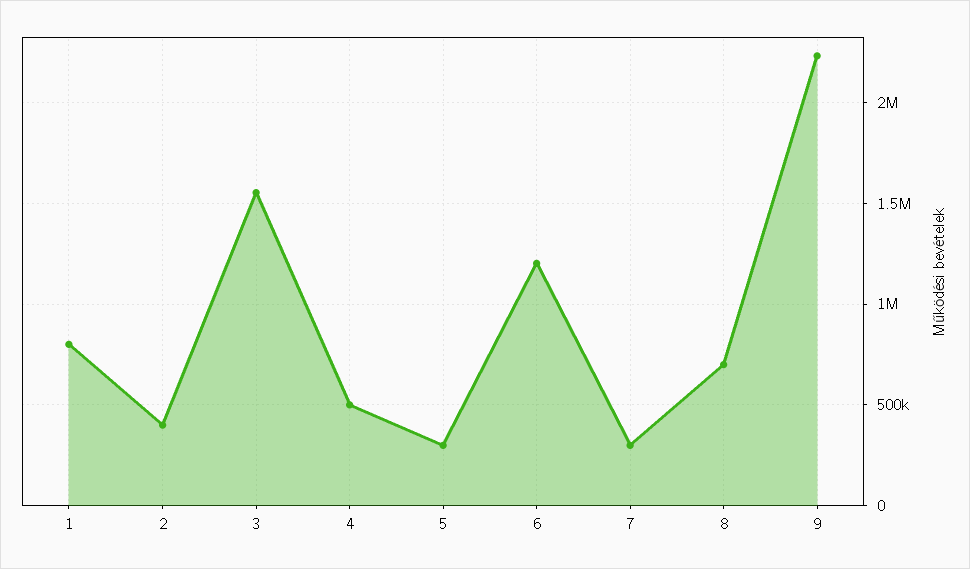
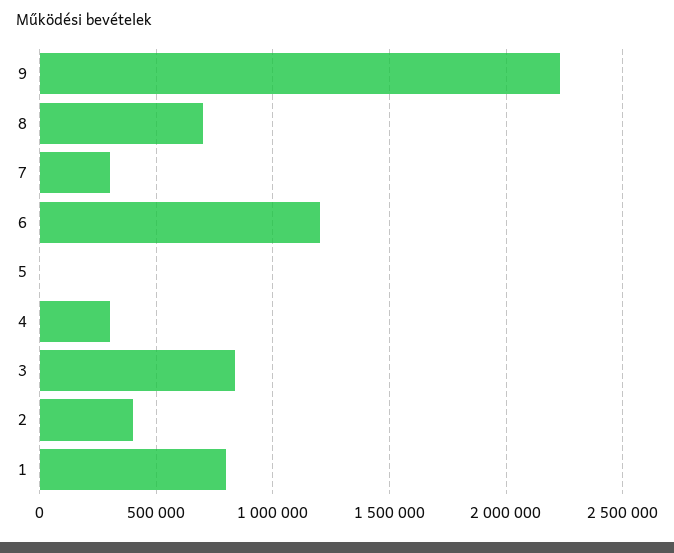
3: 1550000 -> 850000
4: 500000 -> 300000
5: 300000 -> 0

